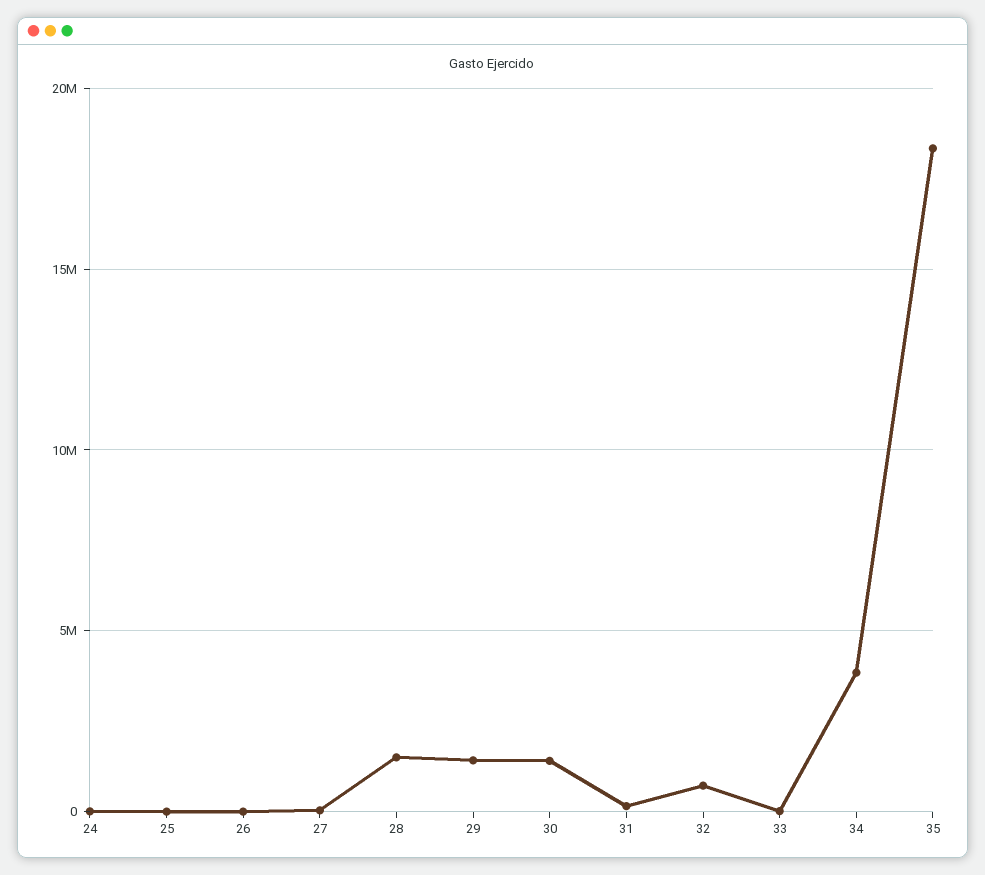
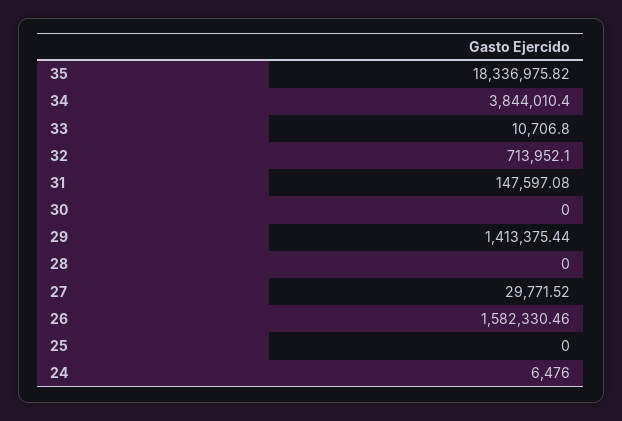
26: 0 -> 1582330.46
28: 1500000 -> 0
30: 1500000 -> 0

